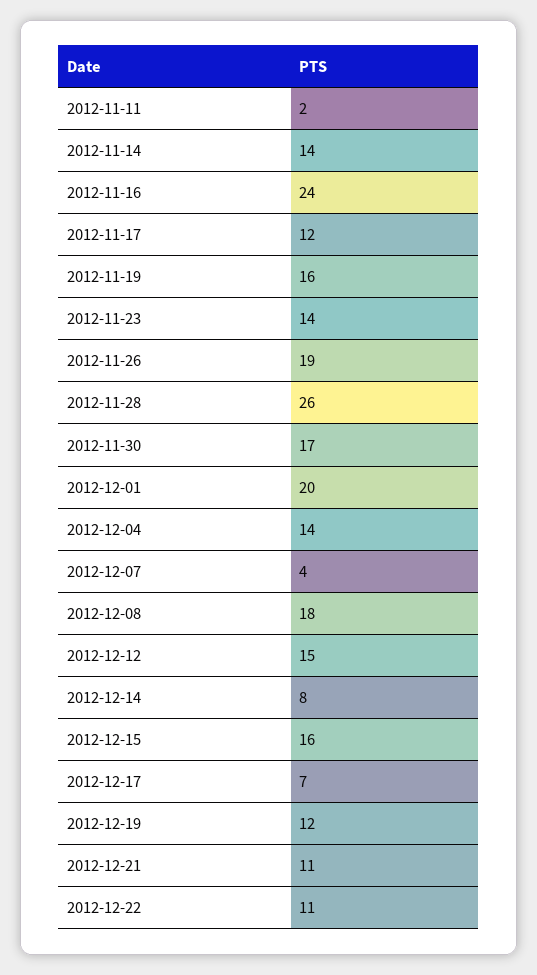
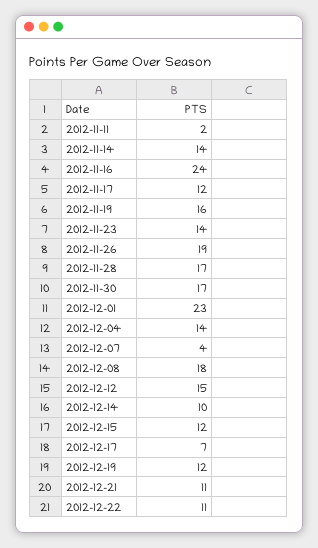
2012-11-28: 26 -> 17
2012-12-01: 20 -> 23
2012-12-14: 8 -> 10
2012-12-15: 16 -> 12

